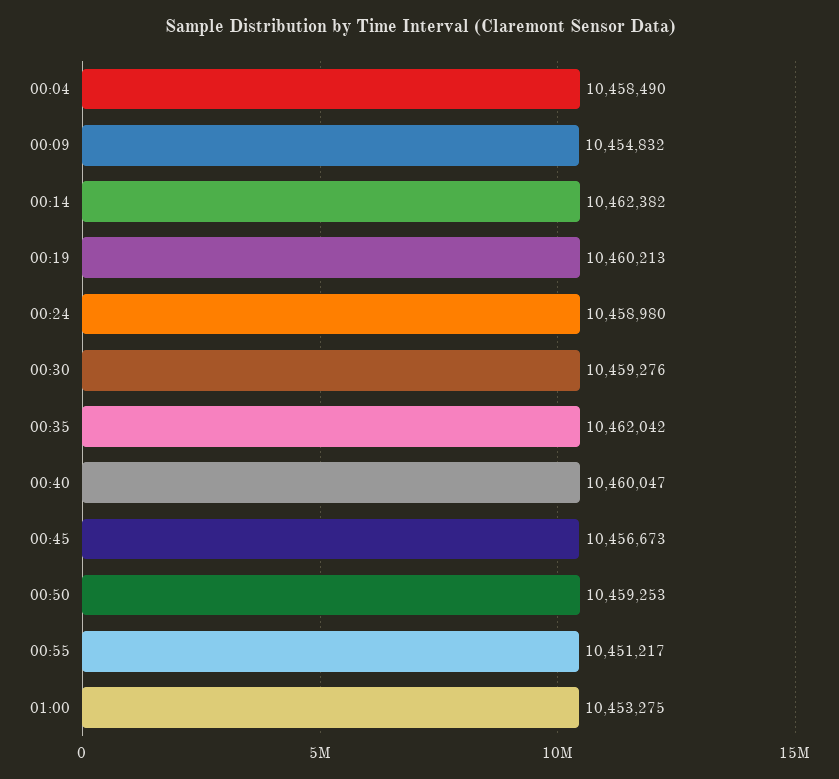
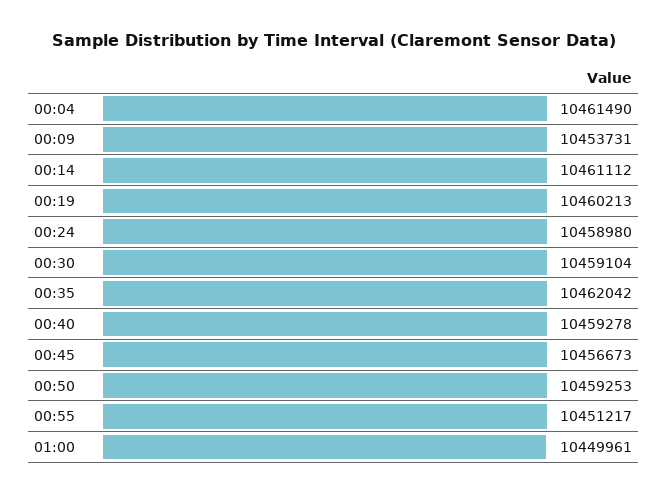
00:04: 10458490 -> 10461490
00:09: 10454832 -> 10453731
00:14: 10462382 -> 10461112
00:30: 10459276 -> 10459104
00:40: 10460047 -> 10459278
01:00: 10453275 -> 10449961

